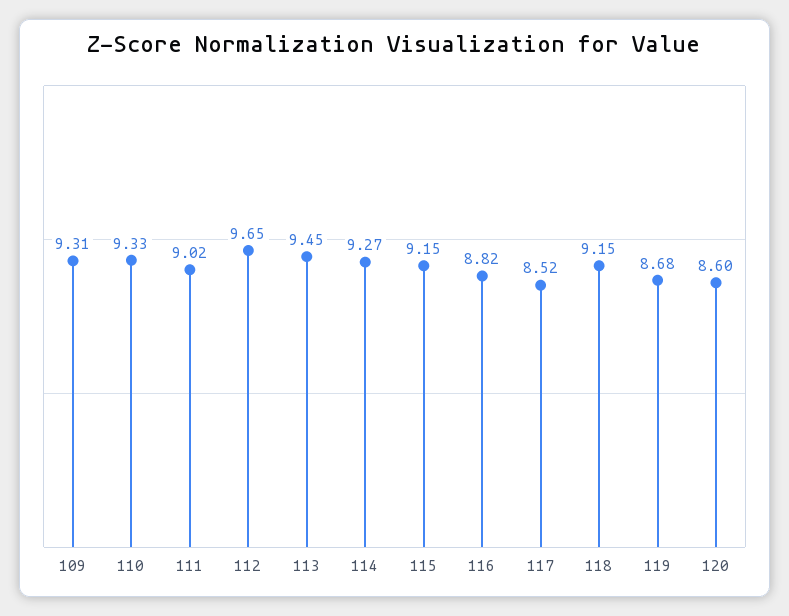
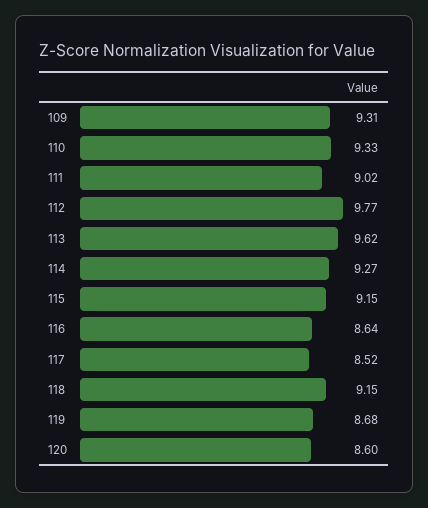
112: 9.65 -> 9.77
113: 9.45 -> 9.62
116: 8.82 -> 8.64

